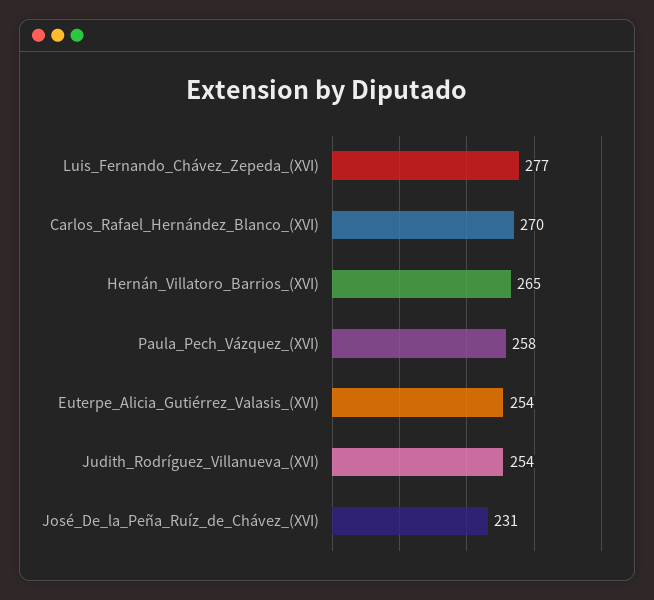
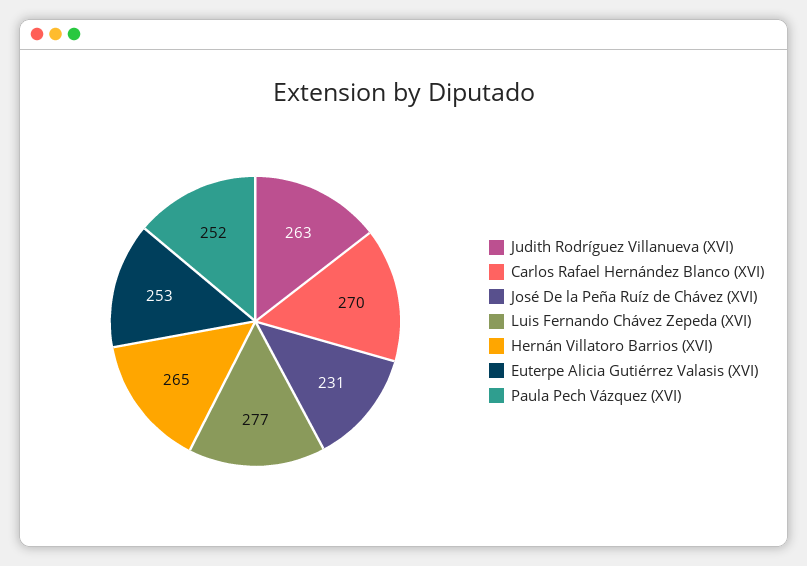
Paula_Pech_Vázquez_(XVI): 258 -> 252
Euterpe_Alicia_Gutiérrez_Valasis_(XVI): 254 -> 253
Judith_Rodríguez_Villanueva_(XVI): 254 -> 263

